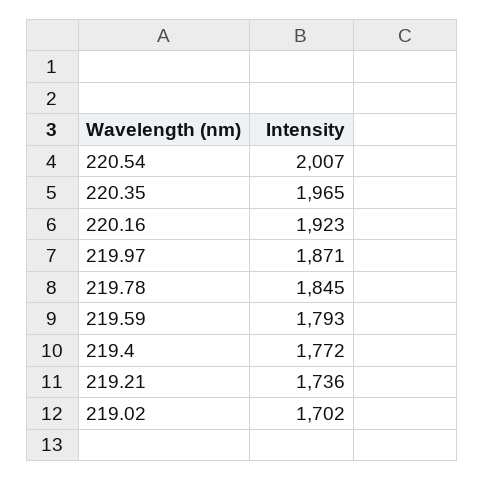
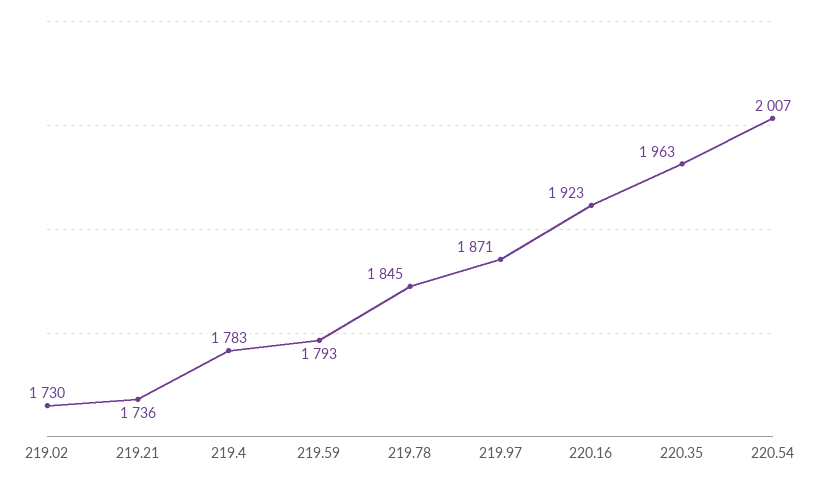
220.35: 1965 -> 1963
219.4: 1772 -> 1783
219.02: 1702 -> 1730

